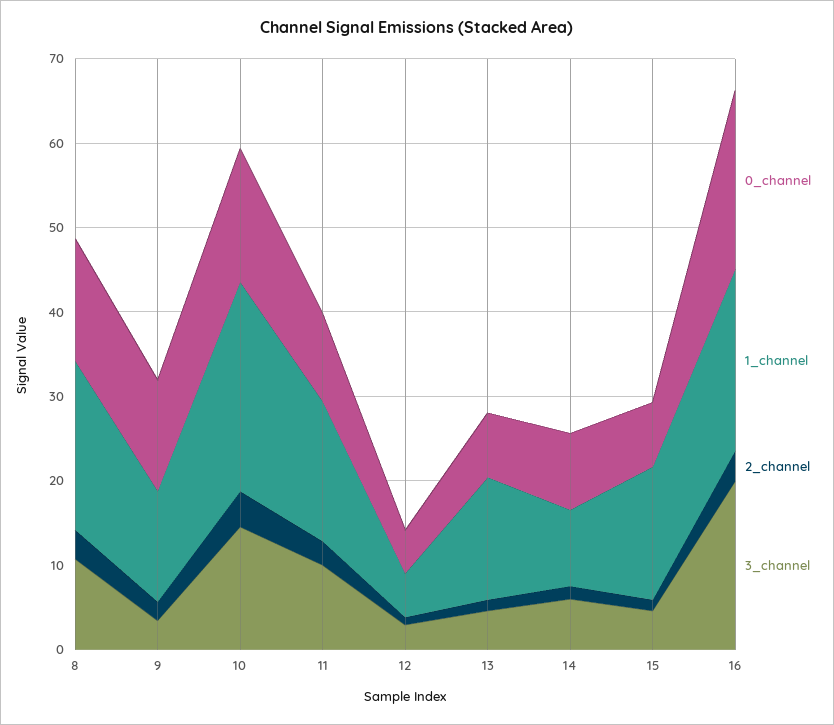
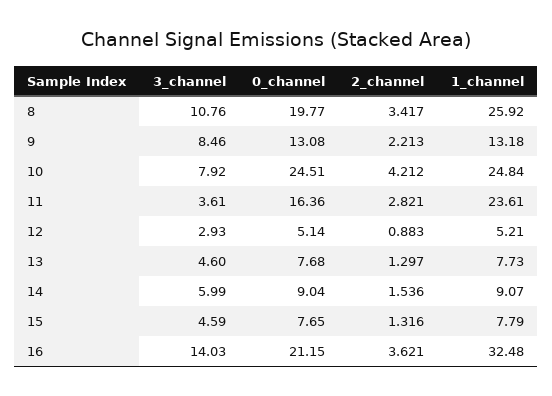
0_channel, 8: 14 -> 19.77
1_channel, 8: 20 -> 25.92
3_channel, 9: 4 -> 8.46
0_channel, 10: 16 -> 24.51
3_channel, 10: 14 -> 7.92
0_channel, 11: 10 -> 16.36
1_channel, 11: 16 -> 23.61
3_channel, 11: 10 -> 3.61
1_channel, 13: 14 -> 7.73
1_channel, 15: 16 -> 7.79
1_channel, 16: 22 -> 32.48
3_channel, 16: 20 -> 14.03

